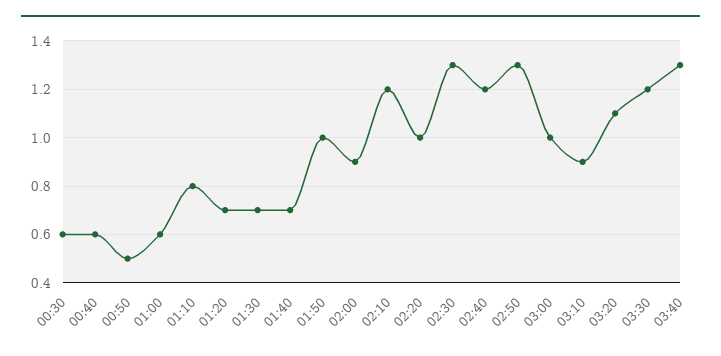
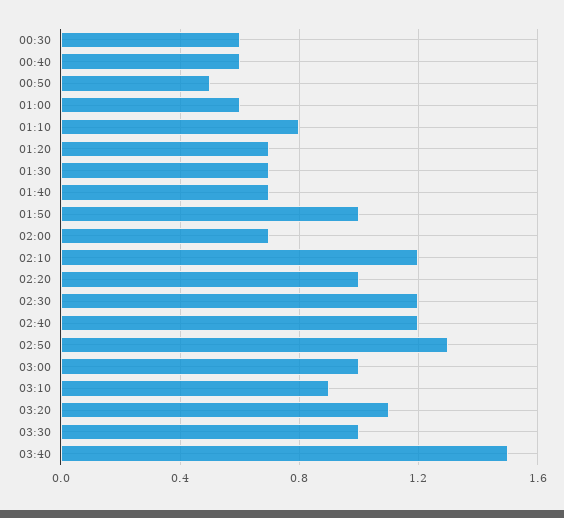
02:00: 0.9 -> 0.7
02:30: 1.3 -> 1.2
03:30: 1.2 -> 1
03:40: 1.3 -> 1.5

